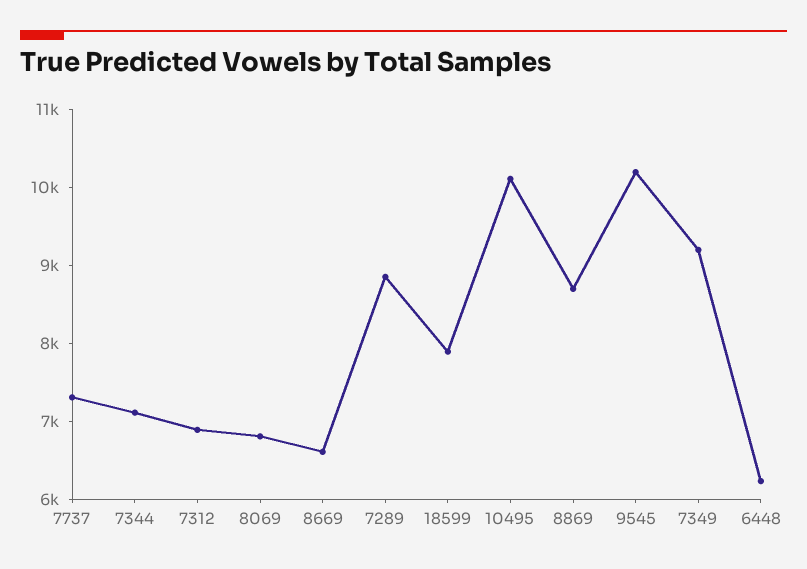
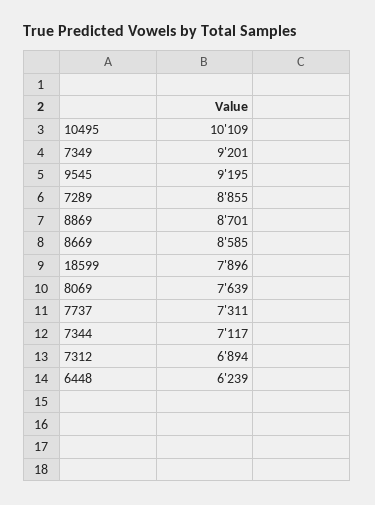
8069: 6800 -> 7639
8669: 6600 -> 8585
9545: 10200 -> 9195

